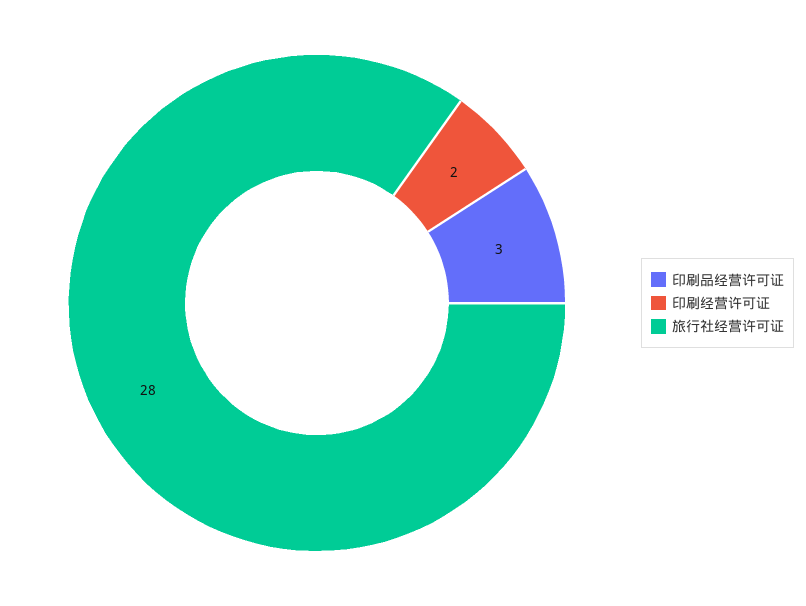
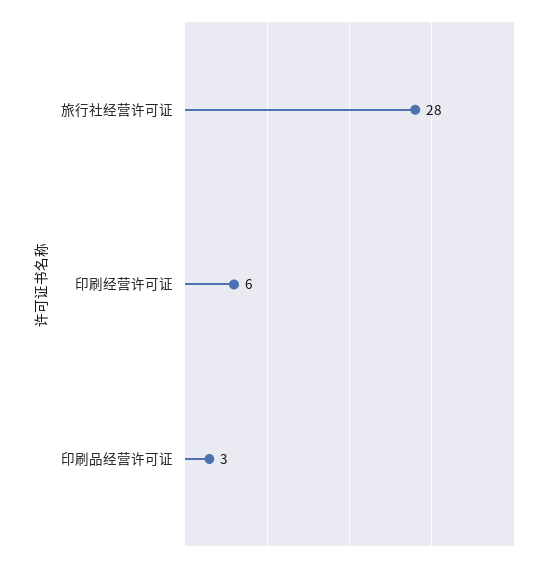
印刷经营许可证: 2 -> 6

